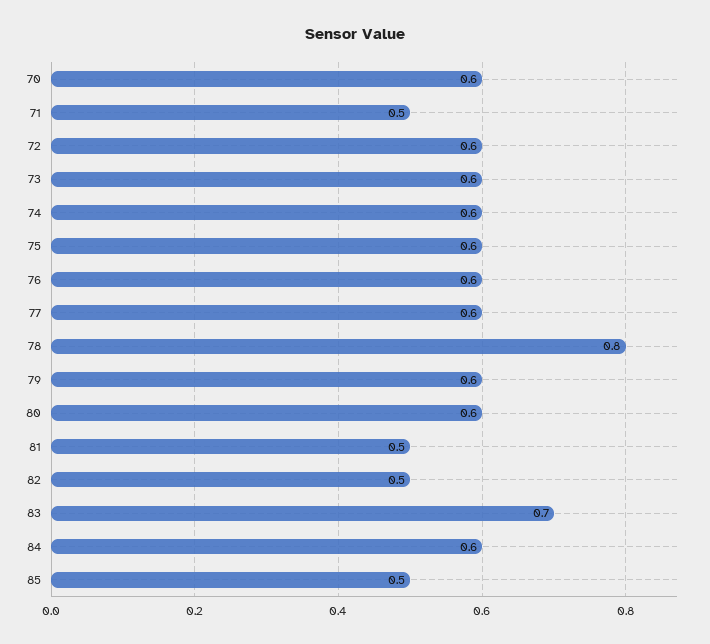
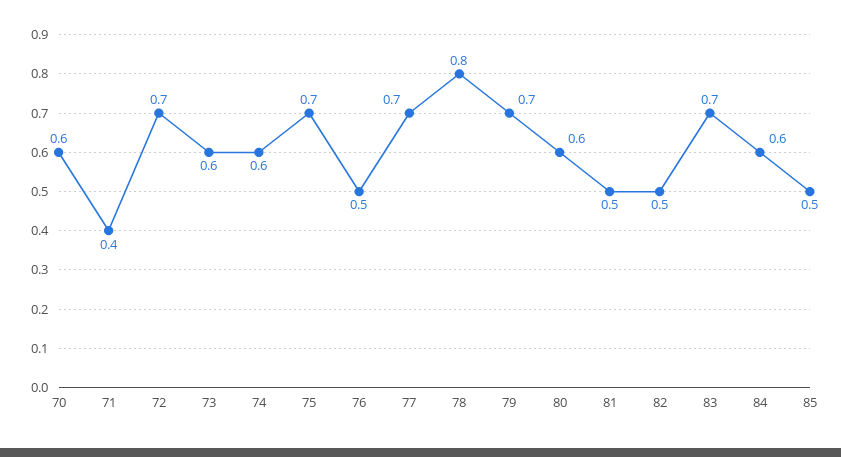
71: 0.5 -> 0.4
72: 0.6 -> 0.7
75: 0.6 -> 0.7
76: 0.6 -> 0.5
77: 0.6 -> 0.7
79: 0.6 -> 0.7

